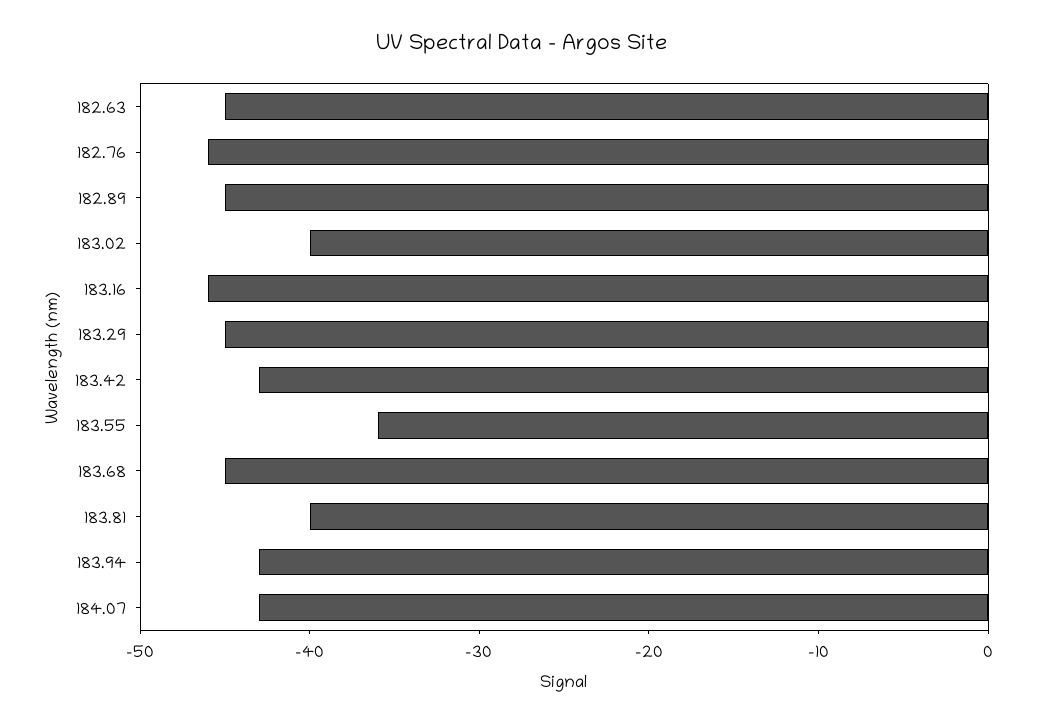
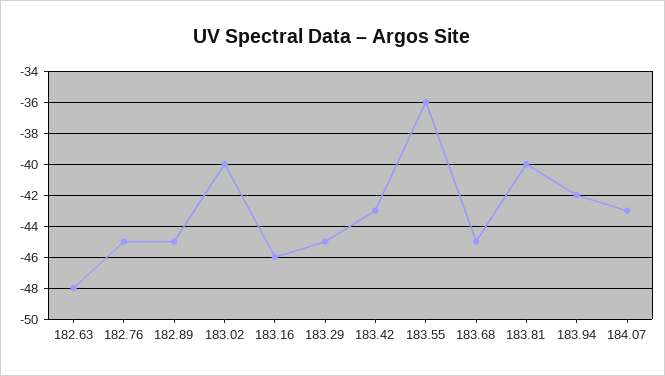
182.63: -45 -> -48
182.76: -46 -> -45
183.94: -43 -> -42

